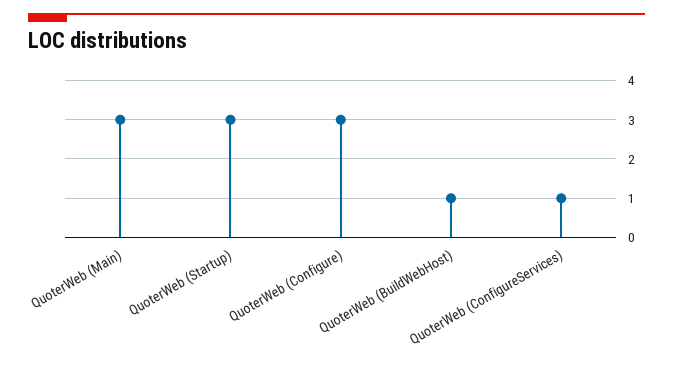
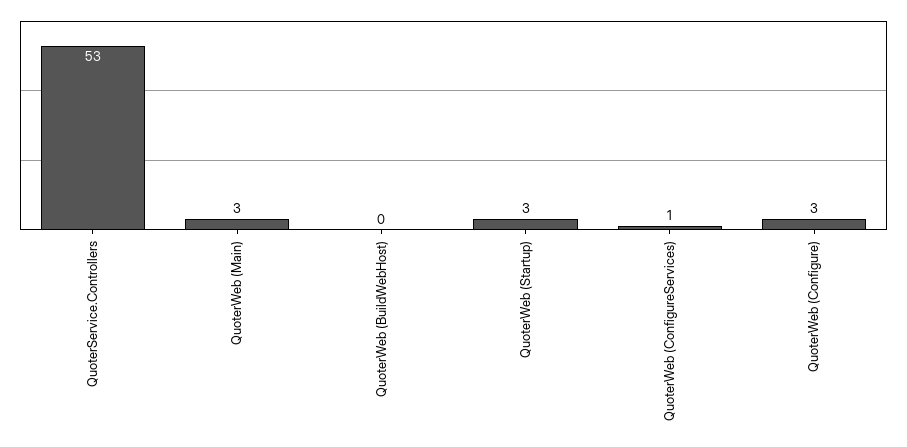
QuoterWeb (BuildWebHost): 1 -> 0
QuoterService.Controllers: none -> 53

